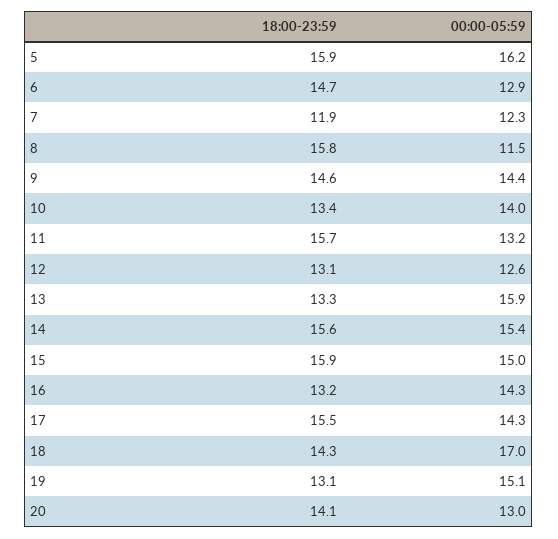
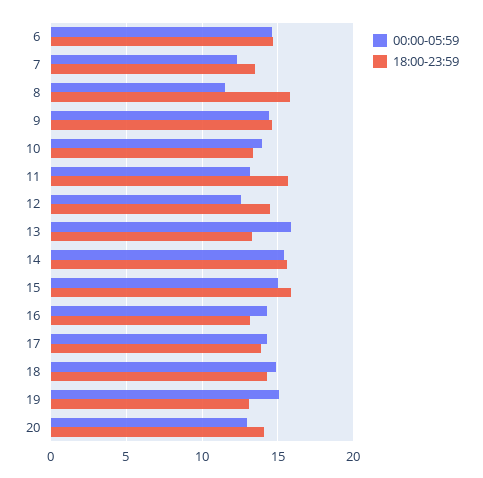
18:00-23:59, 5: 15.9 -> none
00:00-05:59, 5: 16.2 -> none
00:00-05:59, 6: 12.9 -> 14.5
18:00-23:59, 7: 11.9 -> 13.5
18:00-23:59, 12: 13.1 -> 14.5
18:00-23:59, 17: 15.5 -> 14
00:00-05:59, 18: 17 -> 15

